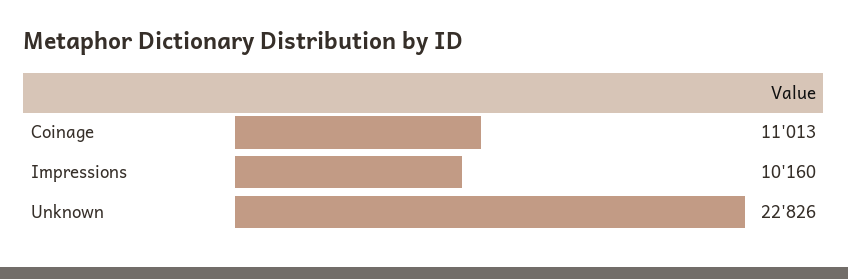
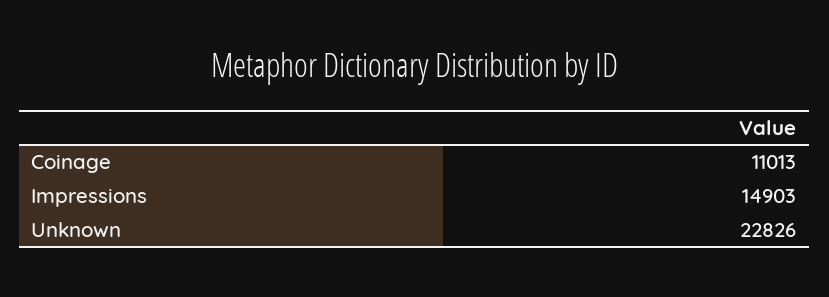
Impressions: 10160 -> 14903

